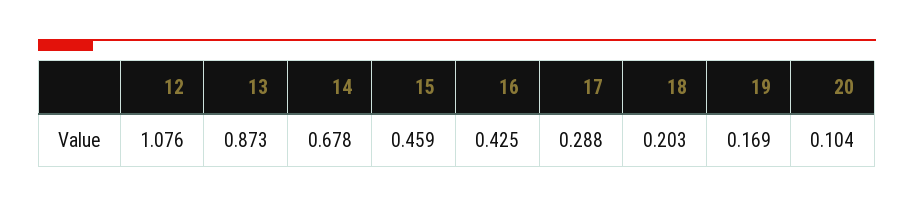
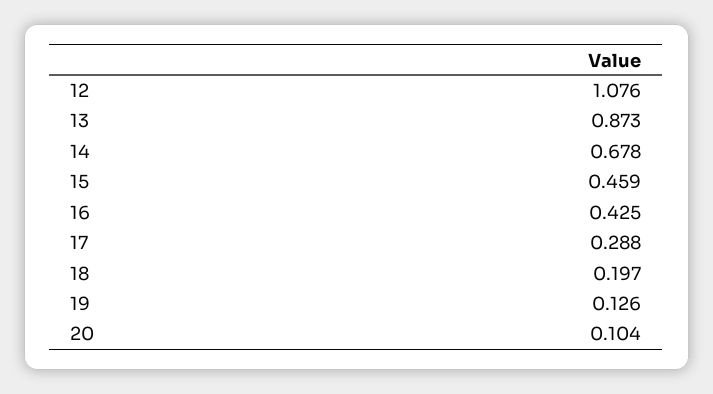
18: 0.203 -> 0.197
19: 0.169 -> 0.126

